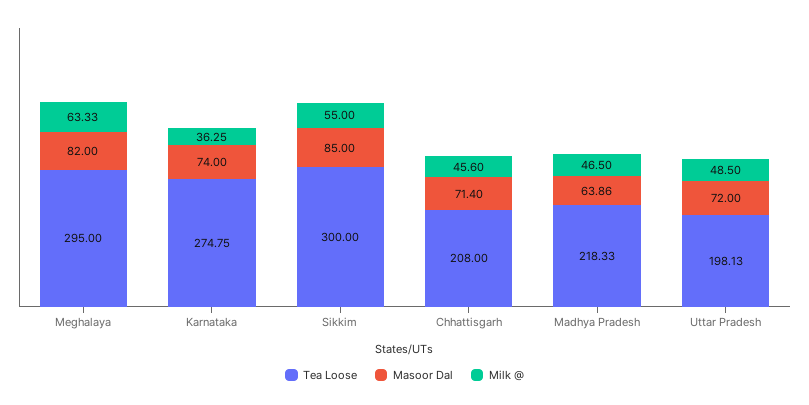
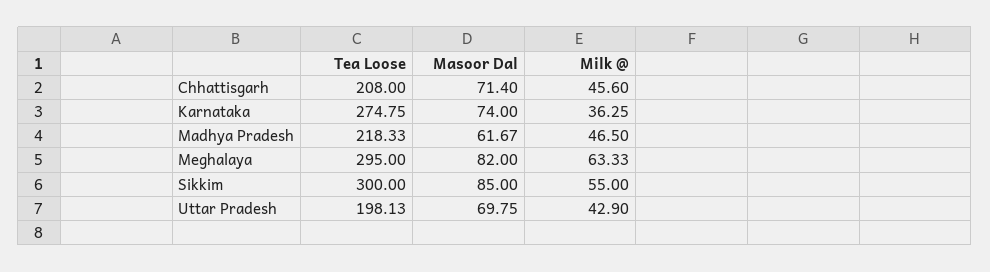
Masoor Dal, Madhya Pradesh: 63.86 -> 61.67
Masoor Dal, Uttar Pradesh: 72 -> 69.75
Milk @, Uttar Pradesh: 48.5 -> 42.9

